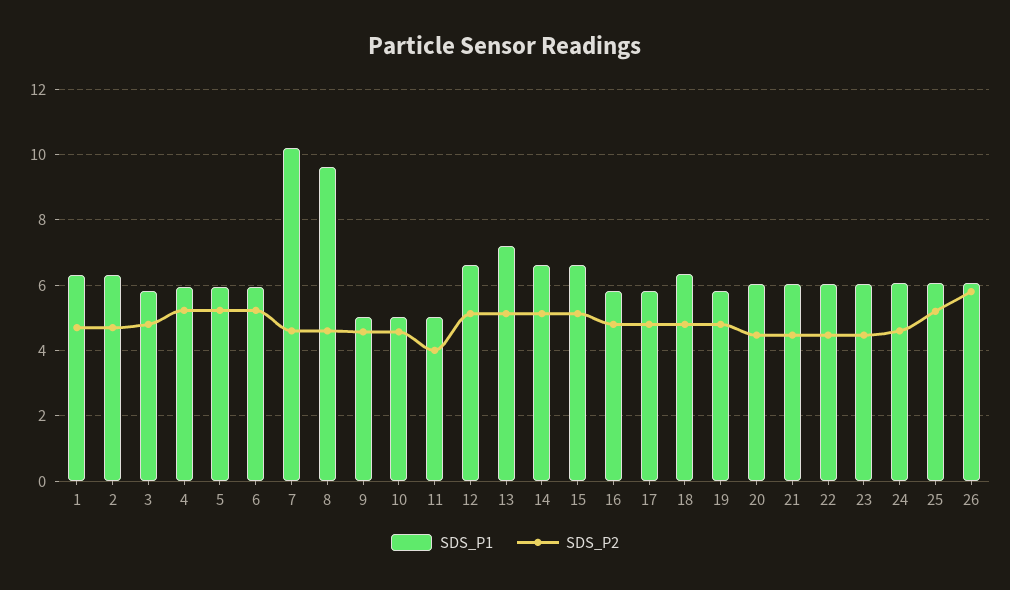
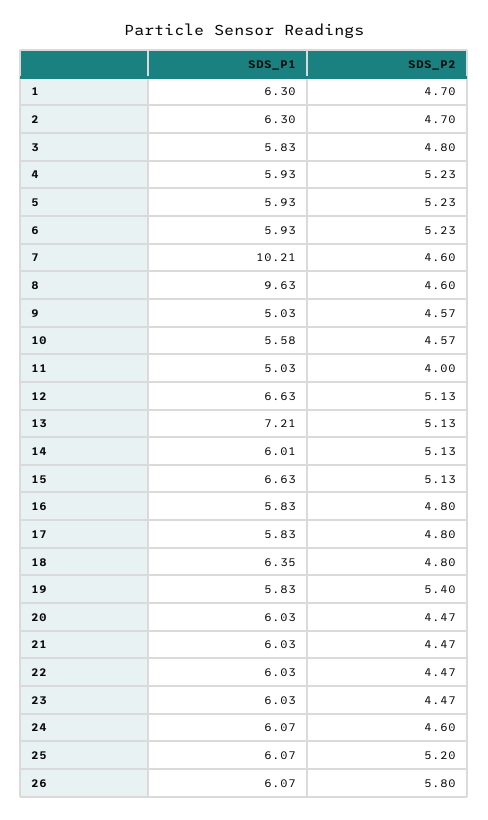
SDS_P1, 10: 5 -> 5.58
SDS_P1, 14: 6.6 -> 6.01
SDS_P2, 19: 4.8 -> 5.4

